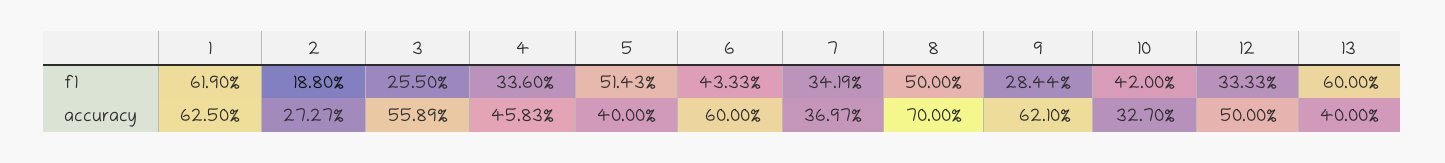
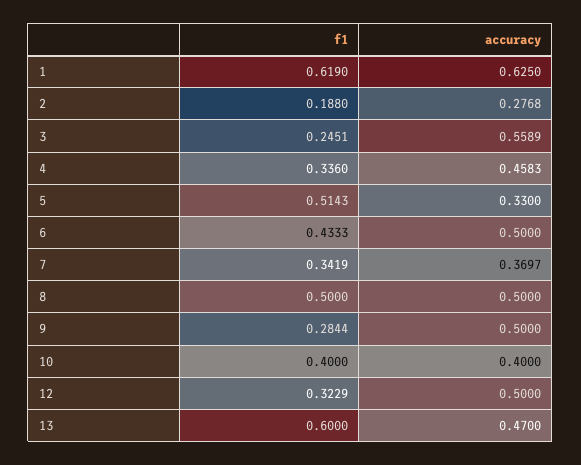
3, f1: 0.255 -> 0.2451
10, f1: 0.42 -> 0.4
12, f1: 0.3333 -> 0.3229
2, accuracy: 0.2727 -> 0.2768
5, accuracy: 0.4 -> 0.33
6, accuracy: 0.6 -> 0.5
8, accuracy: 0.7 -> 0.5
9, accuracy: 0.621 -> 0.5
10, accuracy: 0.327 -> 0.4
13, accuracy: 0.4 -> 0.47

